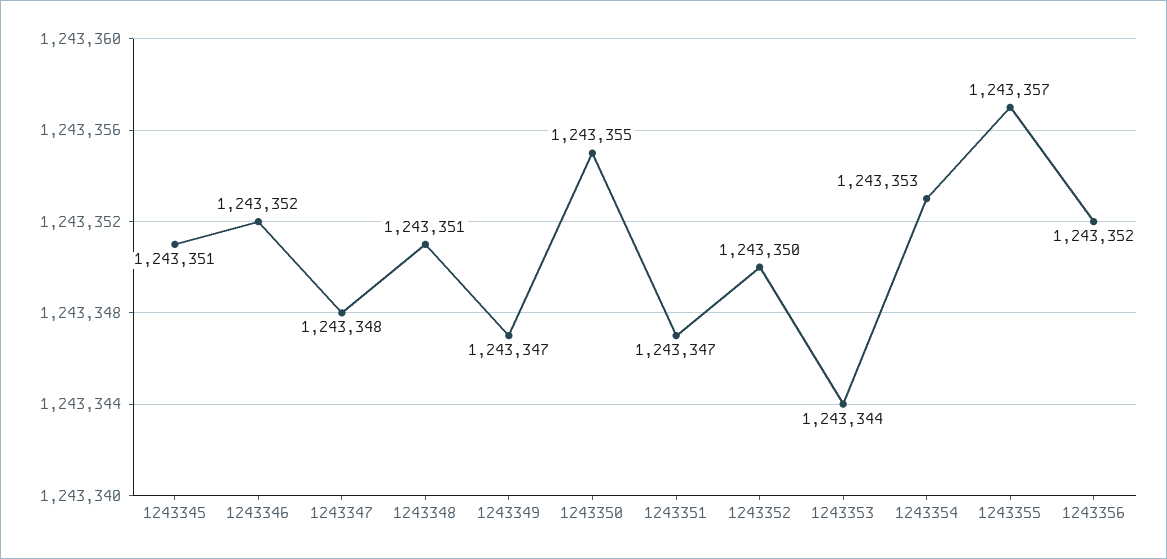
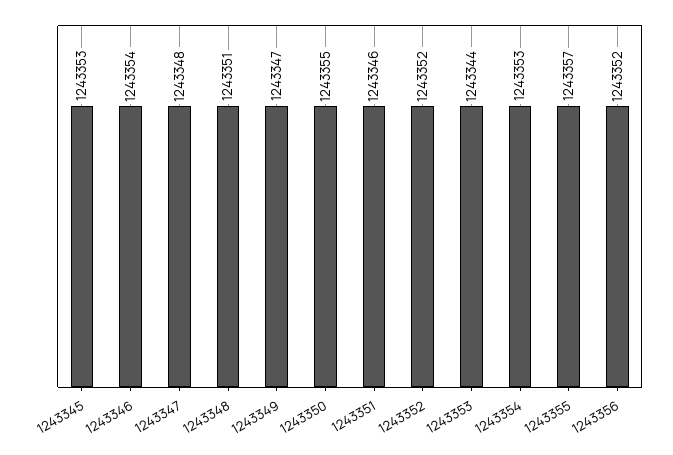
1243345: 1243351 -> 1243353
1243346: 1243352 -> 1243354
1243351: 1243347 -> 1243346
1243352: 1243350 -> 1243352

